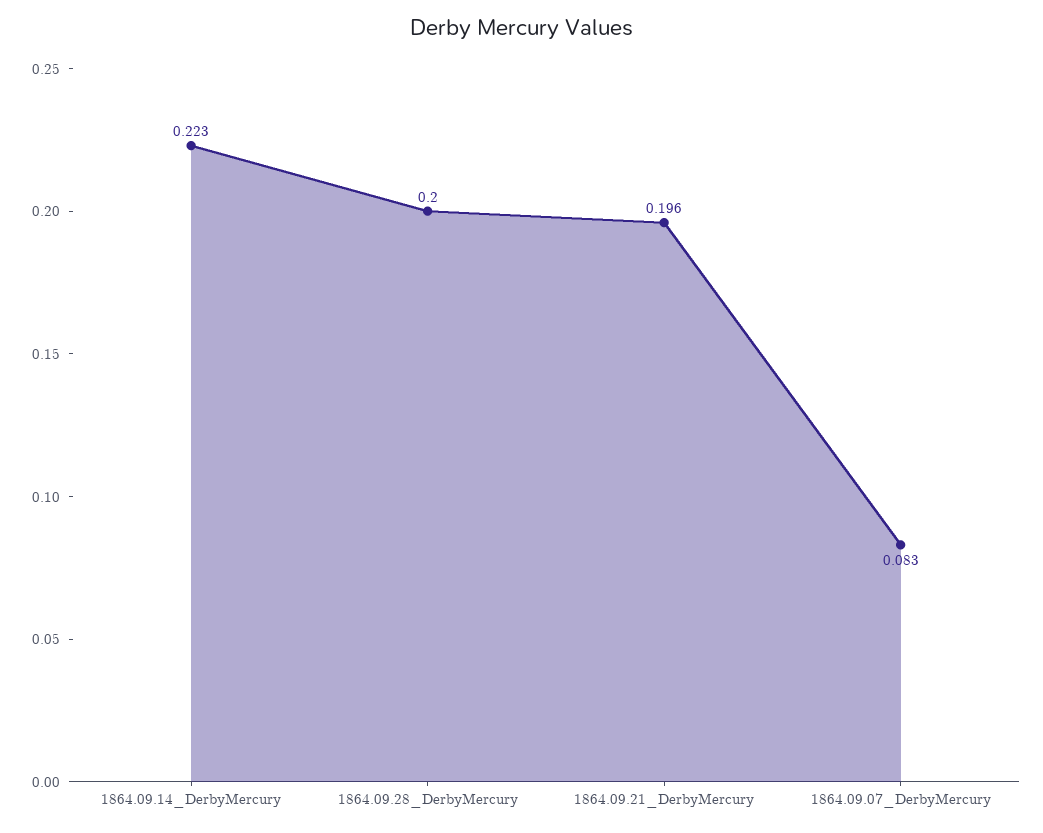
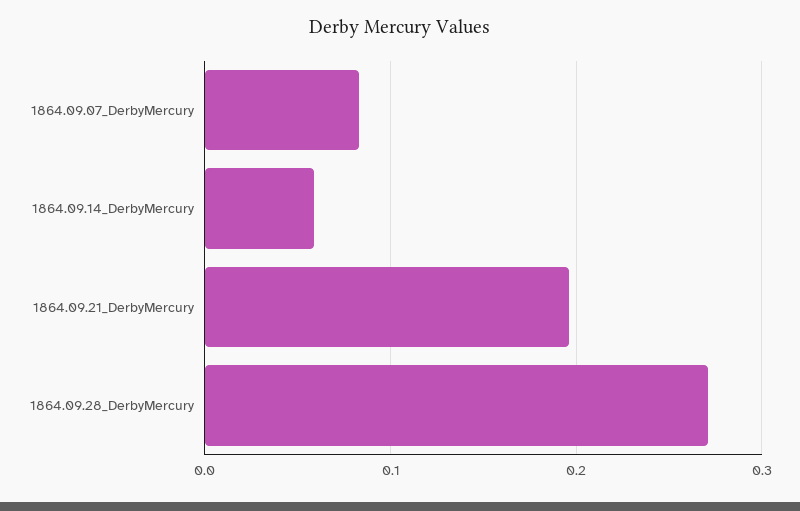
1864.09.14_DerbyMercury: 0.223 -> 0.06
1864.09.28_DerbyMercury: 0.2 -> 0.27

